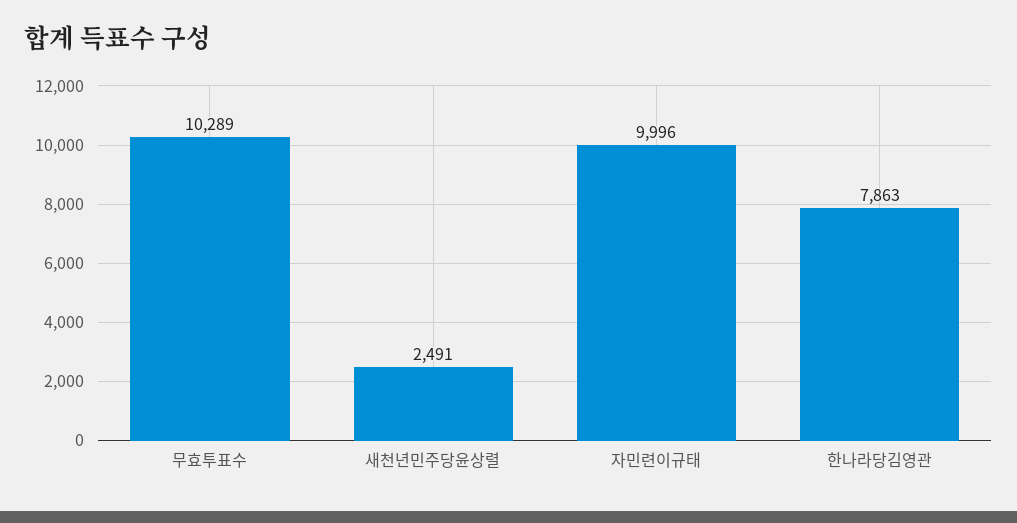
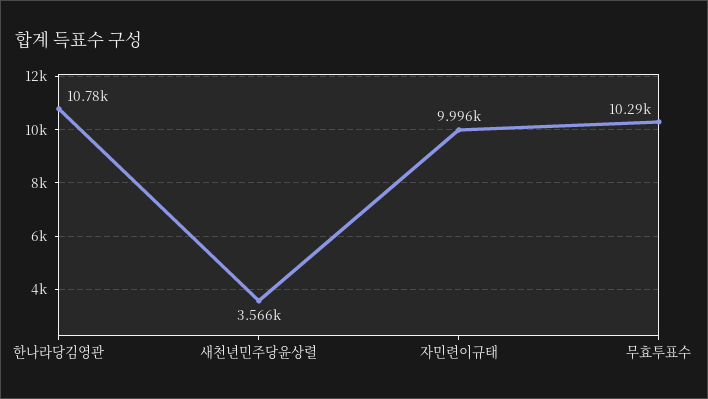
새천년민주당윤상렬: 2491 -> 3566
한나라당김영관: 7863 -> 10780

